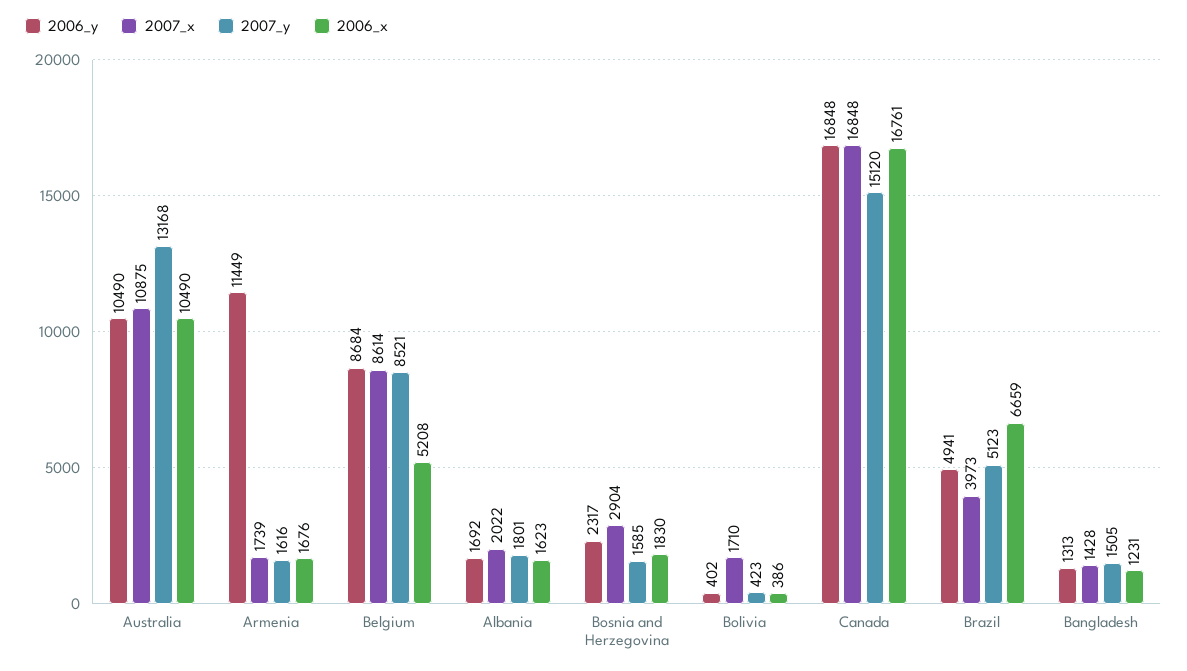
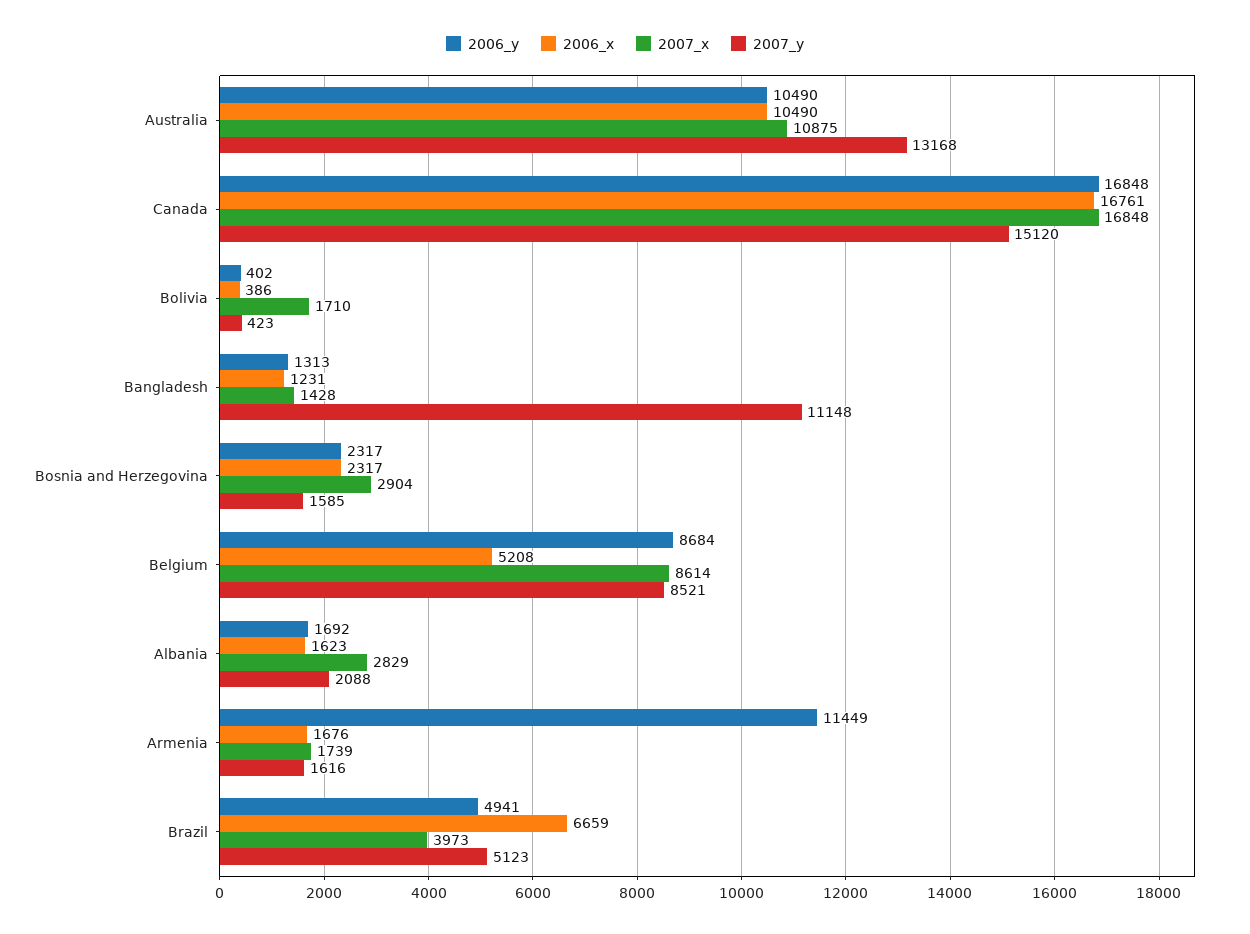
2007_x, Albania: 2022 -> 2829
2007_y, Albania: 1801 -> 2088
2006_x, Bosnia and Herzegovina: 1830 -> 2317
2007_y, Bangladesh: 1505 -> 11148

